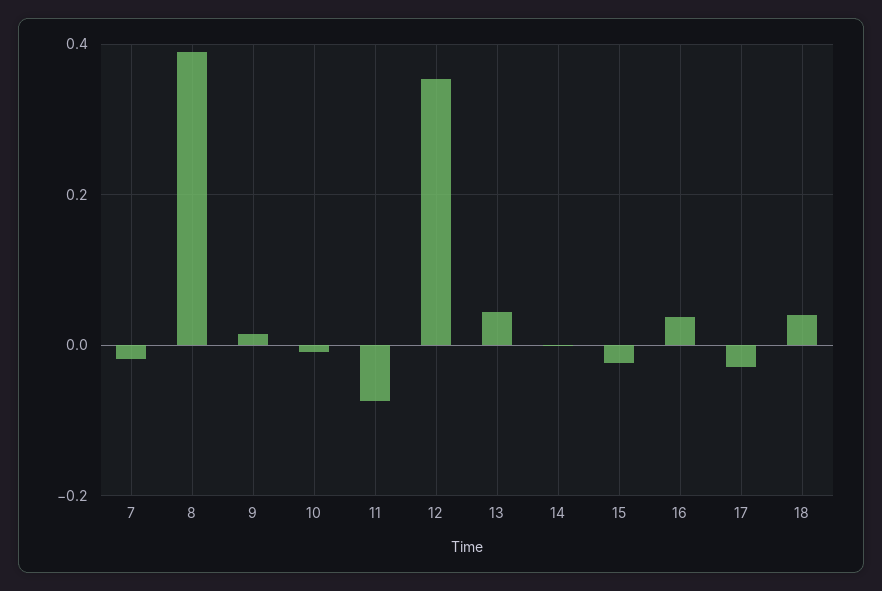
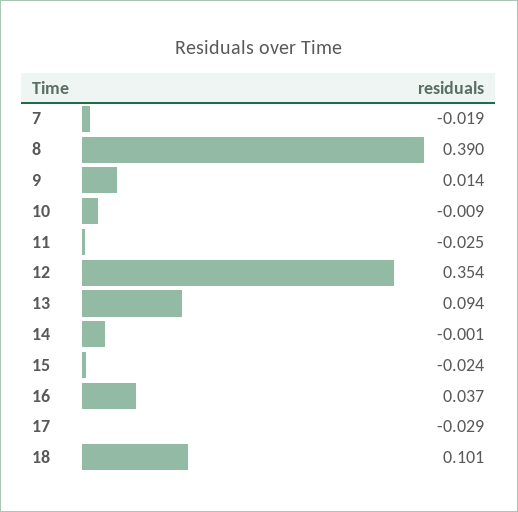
11: -0.08 -> -0.025
13: 0.04 -> 0.094
18: 0.04 -> 0.101

